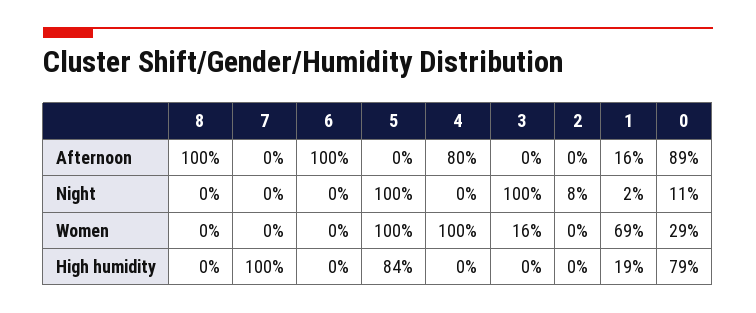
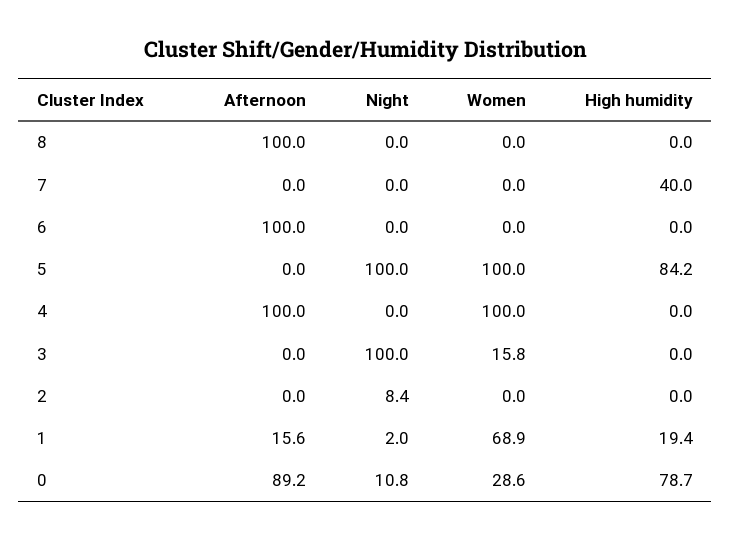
4, Afternoon: 80 -> 100
7, High humidity: 100 -> 40

